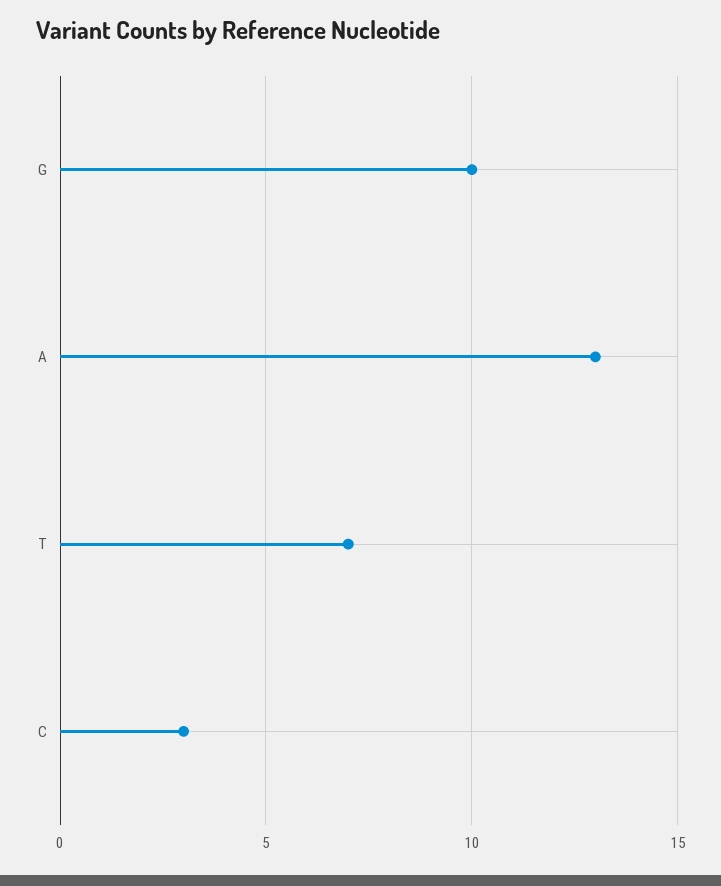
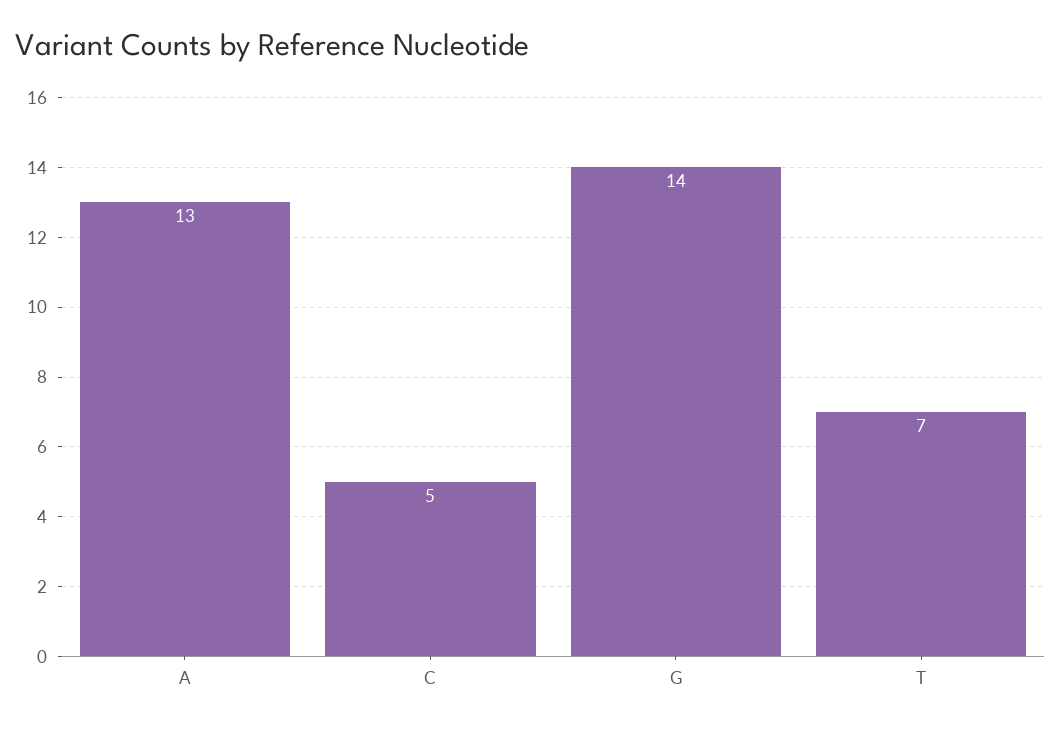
G: 10 -> 14
C: 3 -> 5

